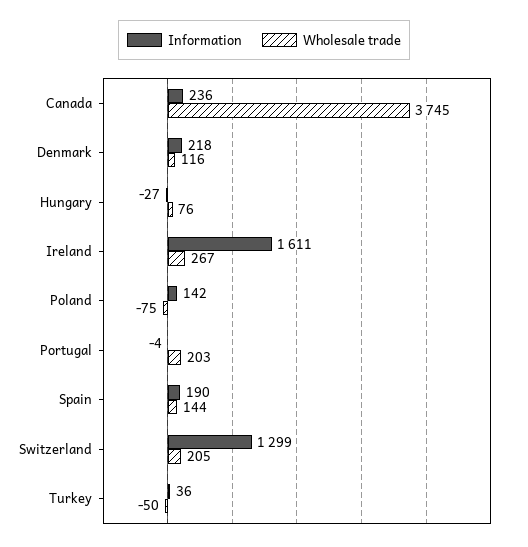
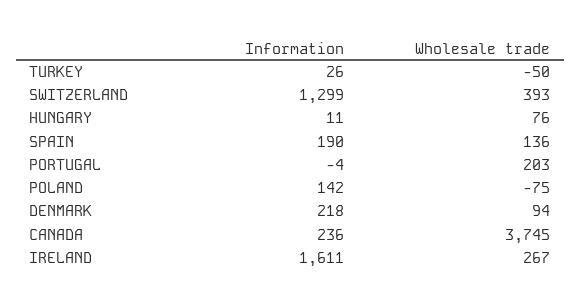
Wholesale trade, Denmark: 116 -> 94
Information, Hungary: -27 -> 11
Wholesale trade, Spain: 144 -> 136
Wholesale trade, Switzerland: 205 -> 393
Information, Turkey: 36 -> 26

